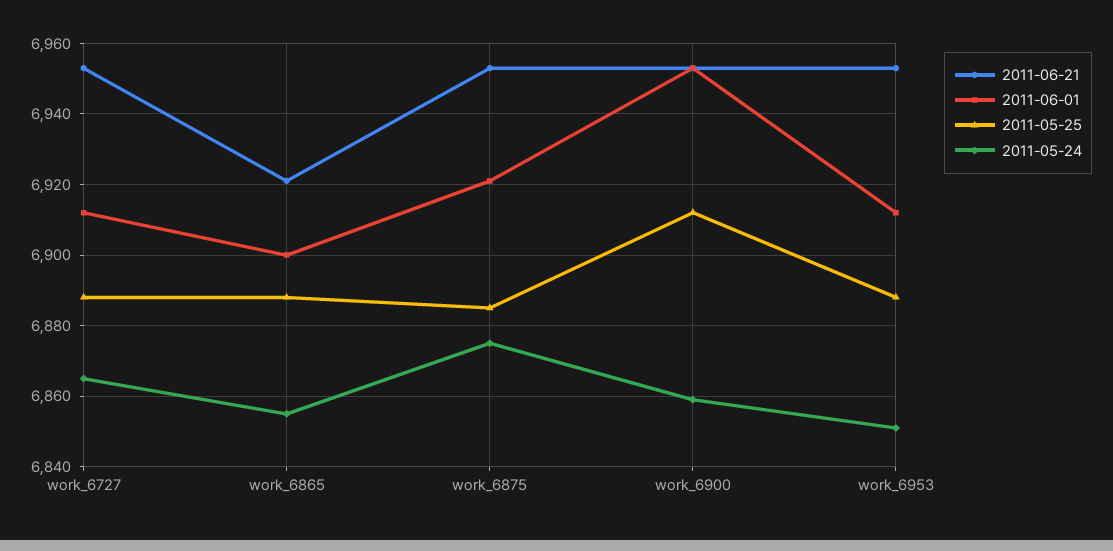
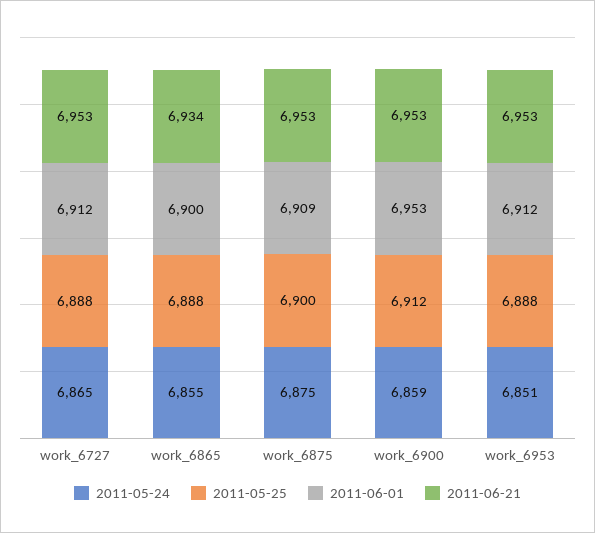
2011-06-21, work_6865: 6920 -> 6934
2011-06-01, work_6875: 6920 -> 6909
2011-05-25, work_6875: 6885 -> 6900

